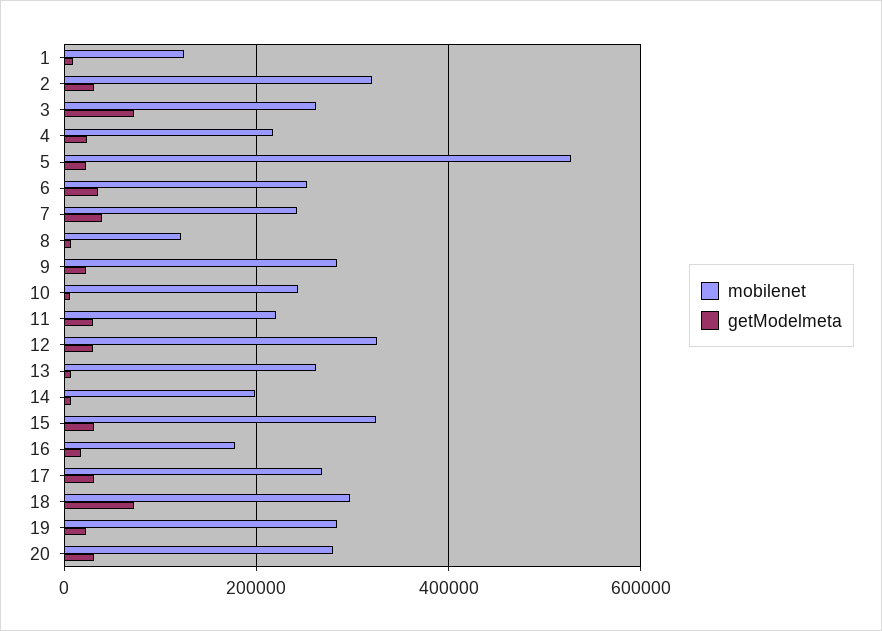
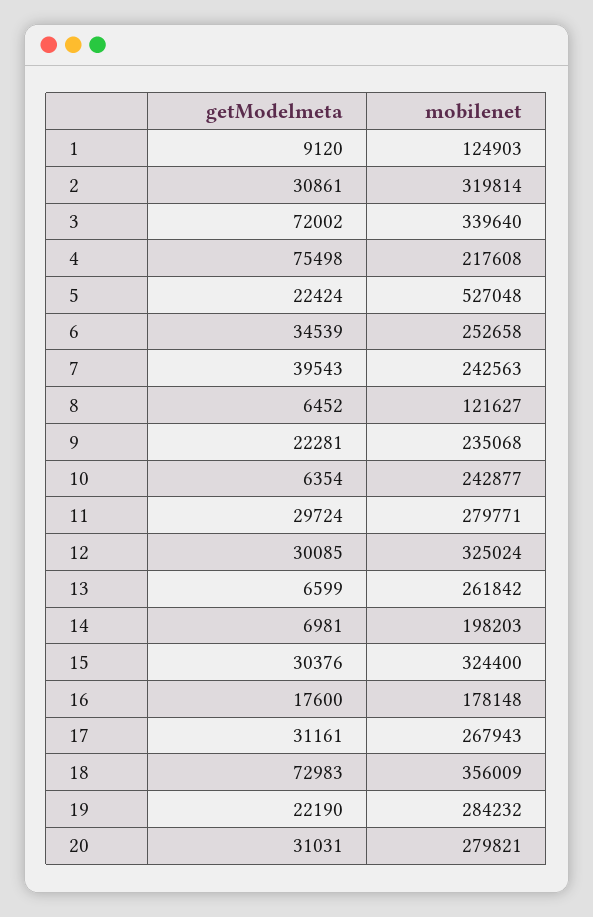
mobilenet, 3: 260000 -> 339640
getModelmeta, 4: 20000 -> 75498
mobilenet, 9: 280000 -> 235068
mobilenet, 11: 220000 -> 279771
mobilenet, 18: 300000 -> 356009

